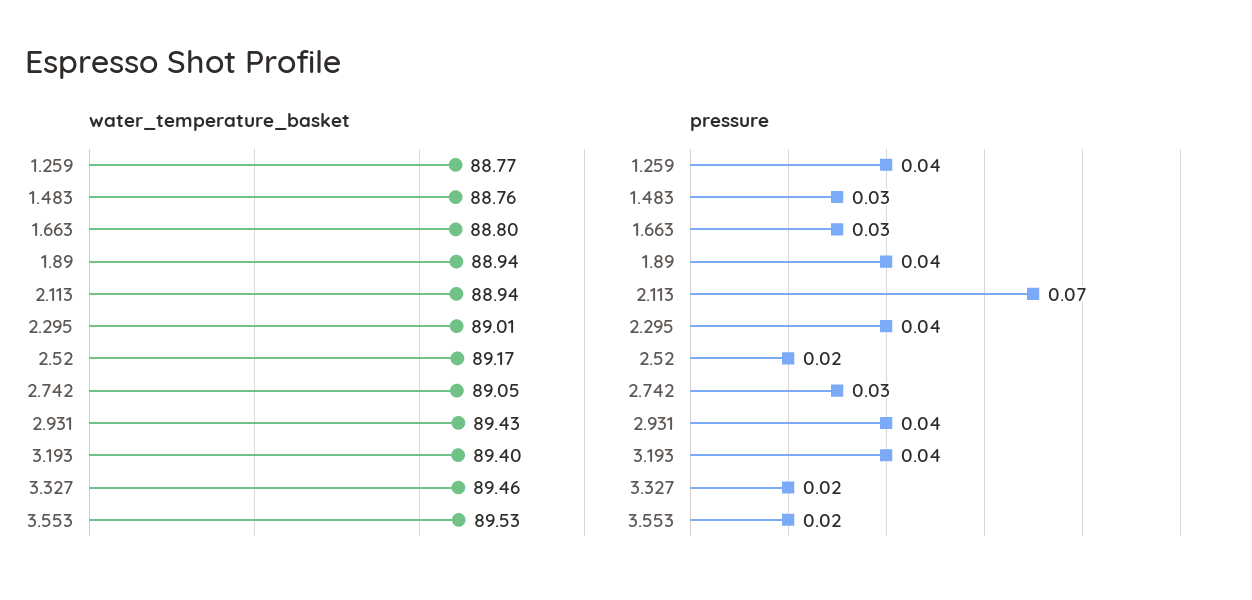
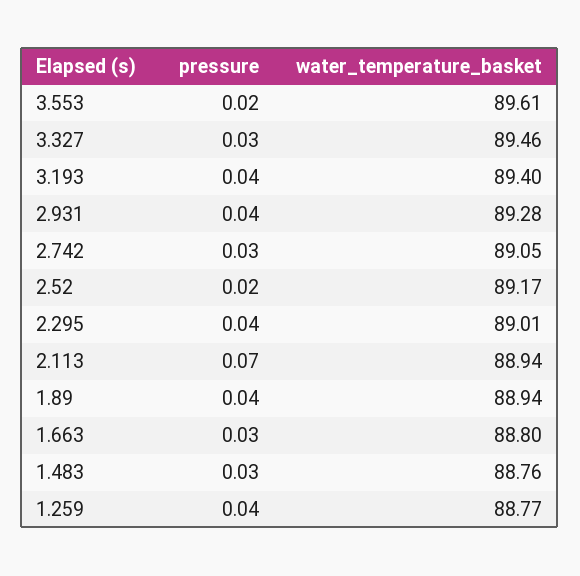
water_temperature_basket, 2.931: 89.43 -> 89.28
water_temperature_basket, 3.553: 89.53 -> 89.61
pressure, 3.327: 0.02 -> 0.03

